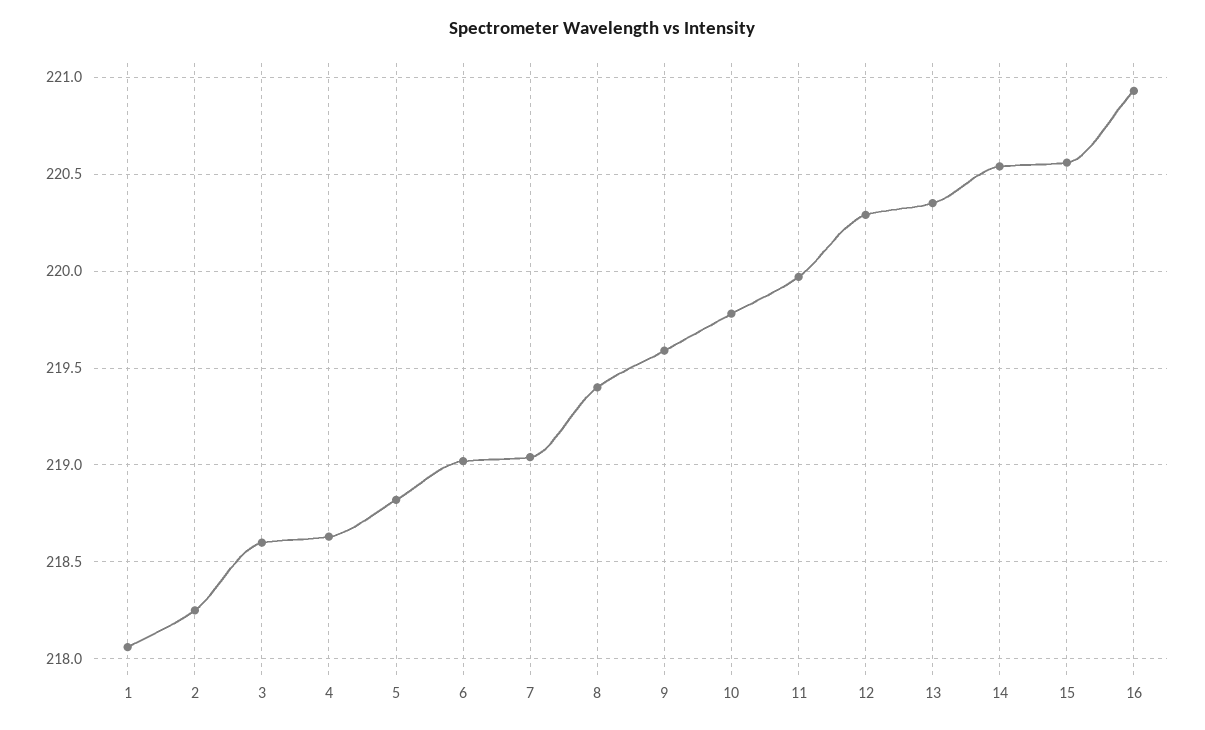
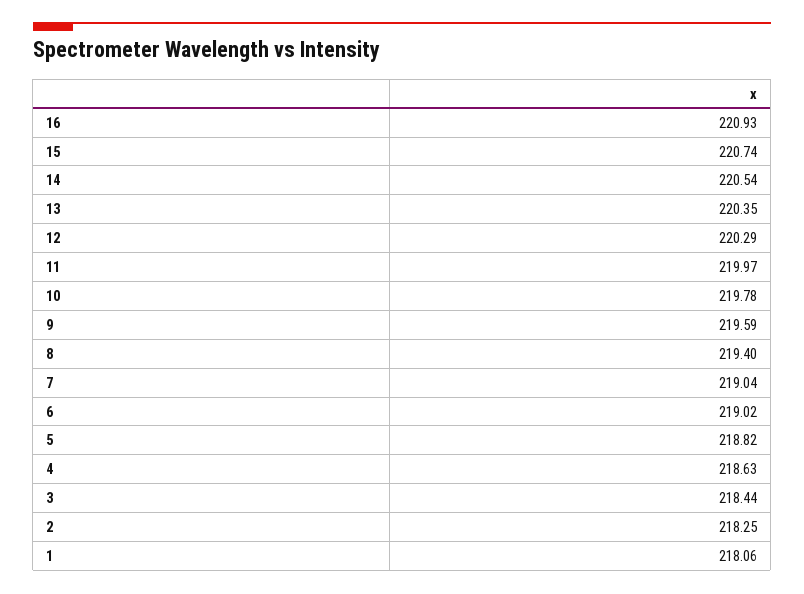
3: 218.6 -> 218.44
15: 220.55 -> 220.74

